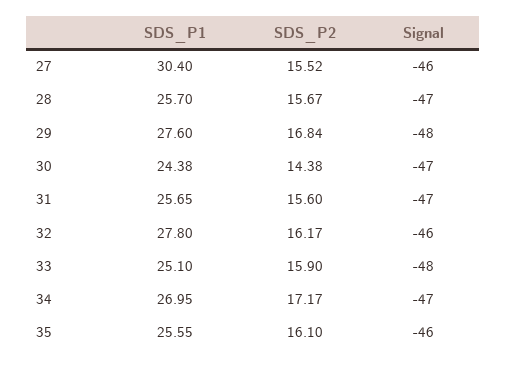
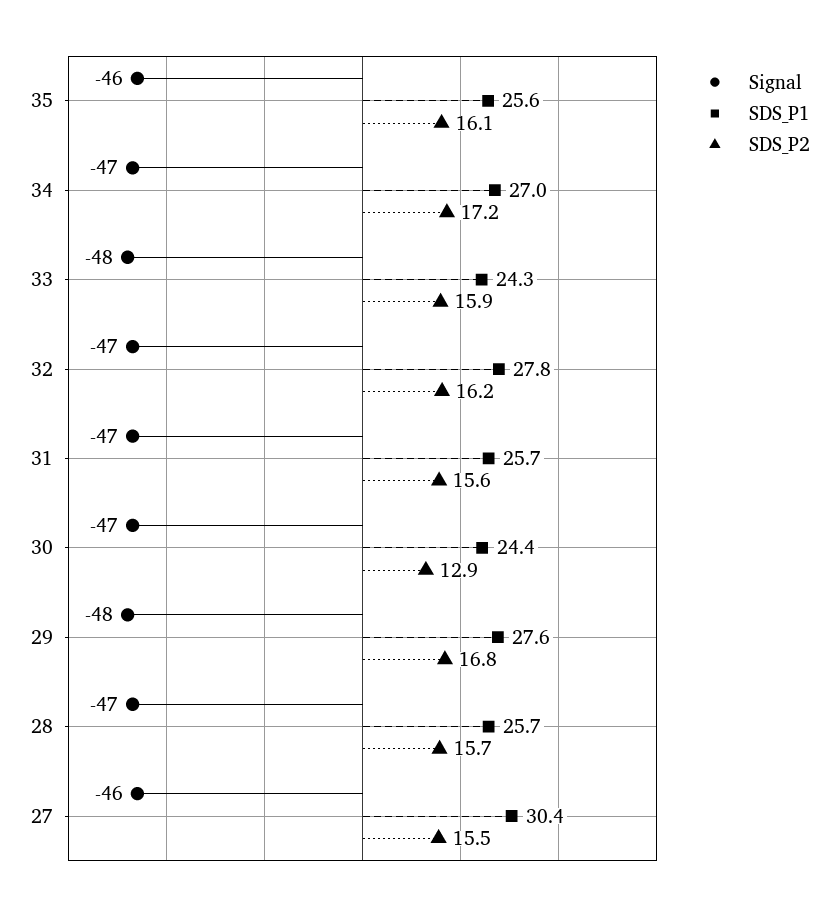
SDS_P2, 30: 14.38 -> 12.9
Signal, 32: -46 -> -47
SDS_P1, 33: 25.1 -> 24.3

